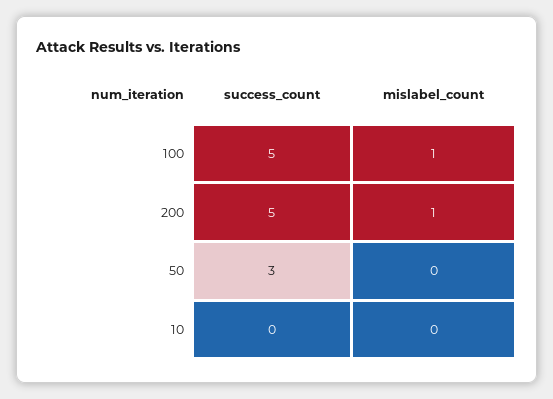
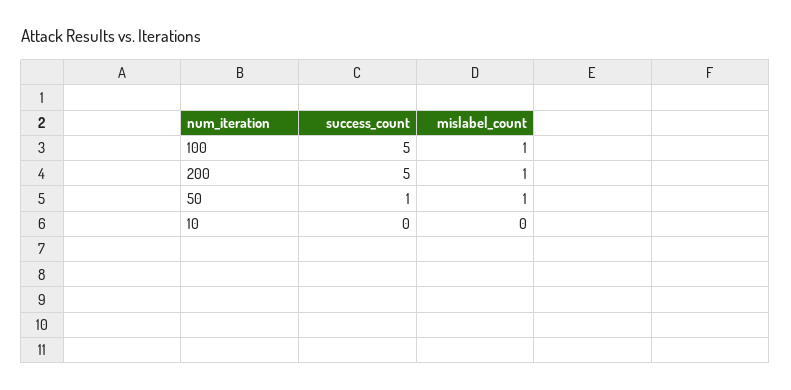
success_count, 50: 3 -> 1
mislabel_count, 50: 0 -> 1

